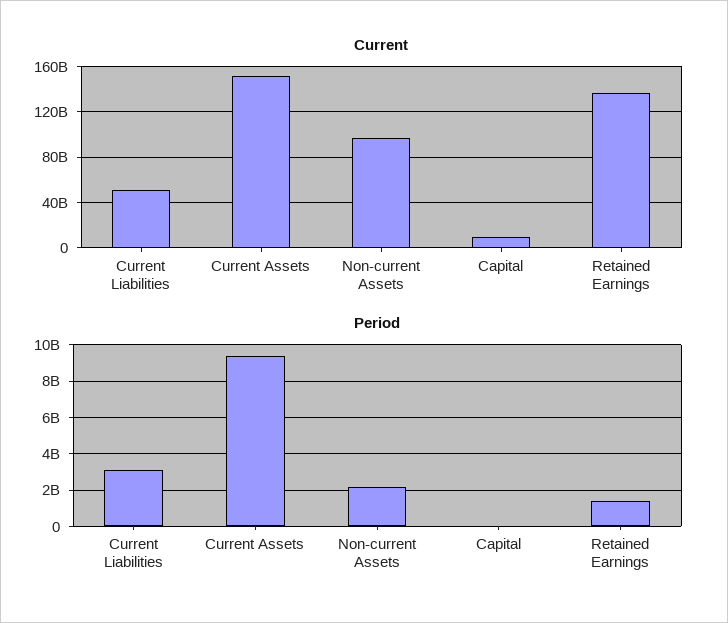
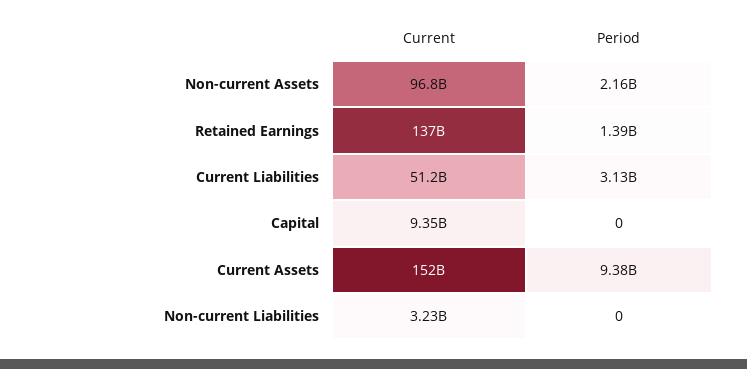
Current, Non-current Liabilities: none -> 3230000000
Period, Non-current Liabilities: none -> 0

